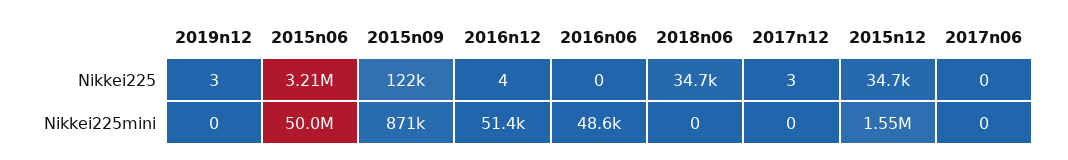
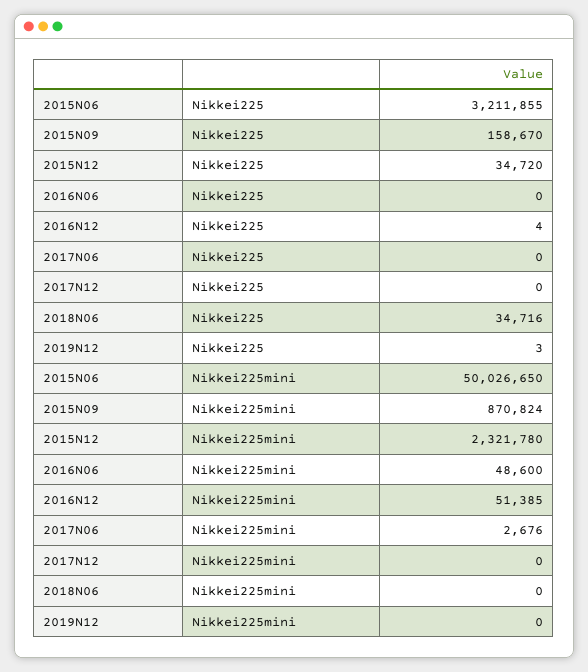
2015n09, Nikkei225: 122000 -> 158670
2017n12, Nikkei225: 3 -> 0
2015n12, Nikkei225mini: 1550000 -> 2321780
2017n06, Nikkei225mini: 0 -> 2676

